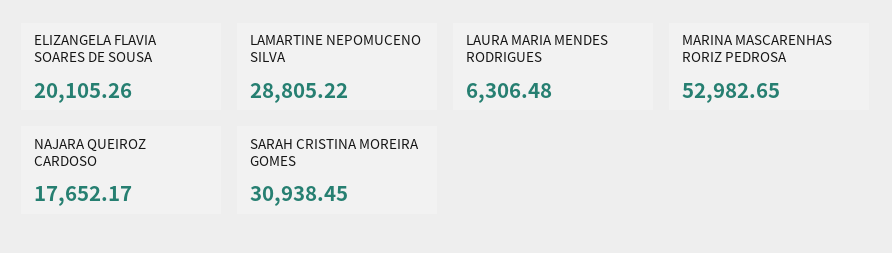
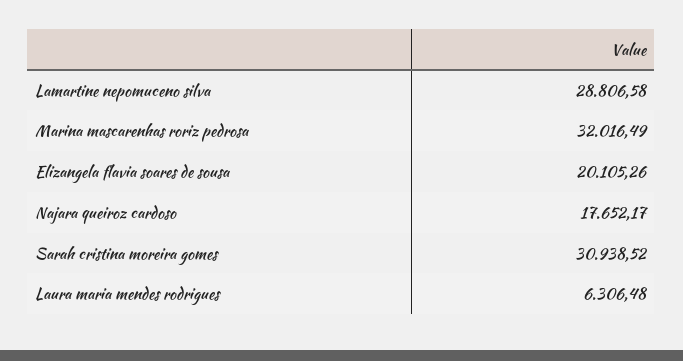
LAMARTINE NEPOMUCENO SILVA: 28805.22 -> 28806.58
MARINA MASCARENHAS RORIZ PEDROSA: 52982.65 -> 32016.49
SARAH CRISTINA MOREIRA GOMES: 30938.45 -> 30938.52

